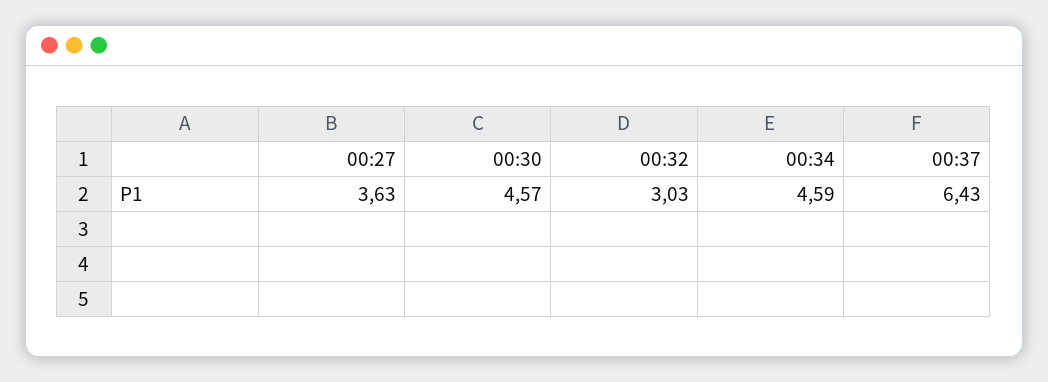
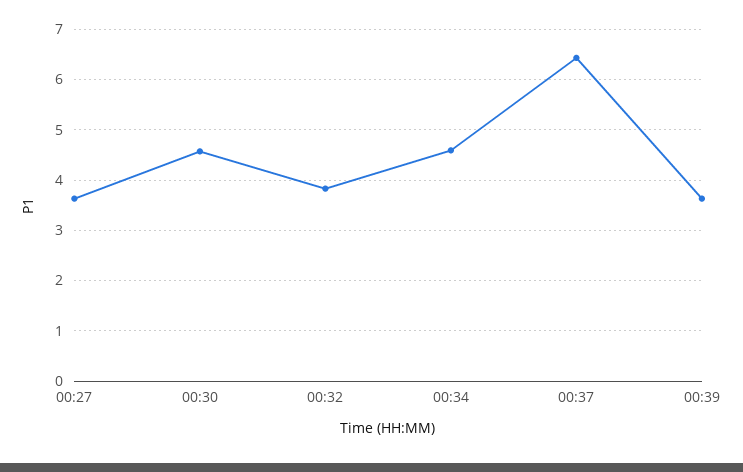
00:32: 3.03 -> 3.8
00:39: none -> 3.6

